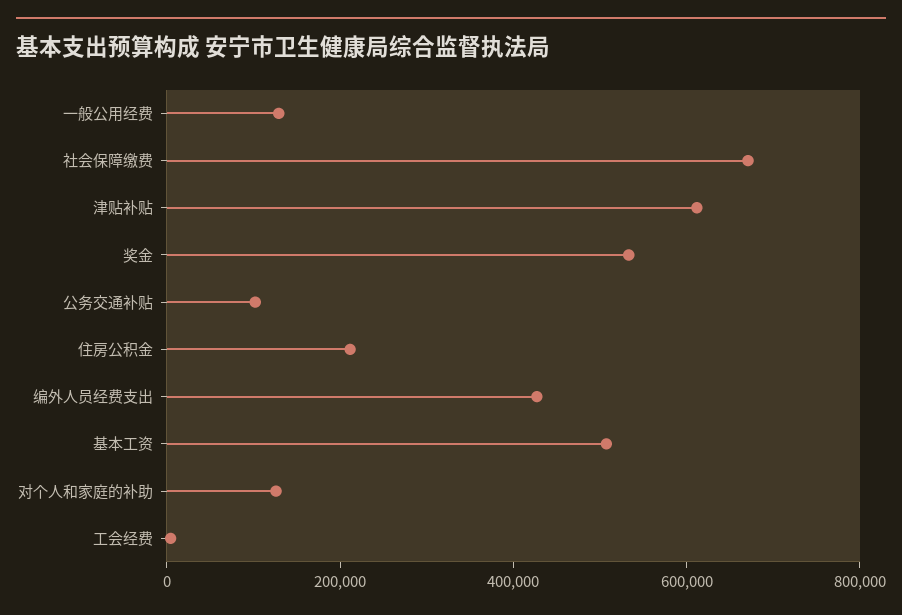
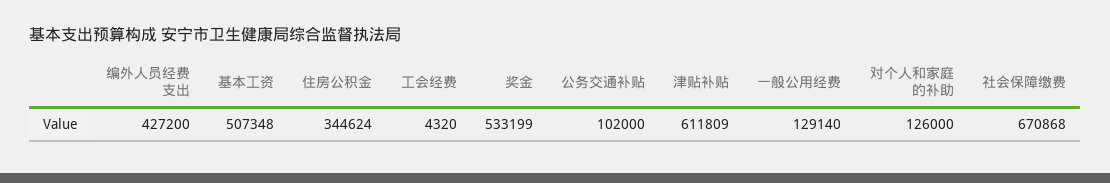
住房公积金: 200000 -> 344624

